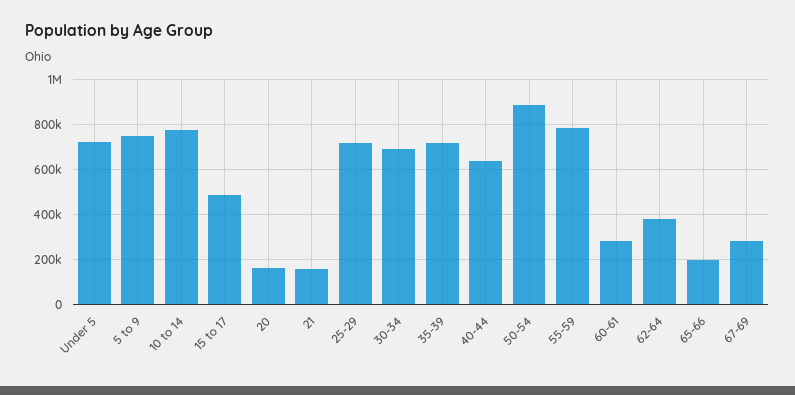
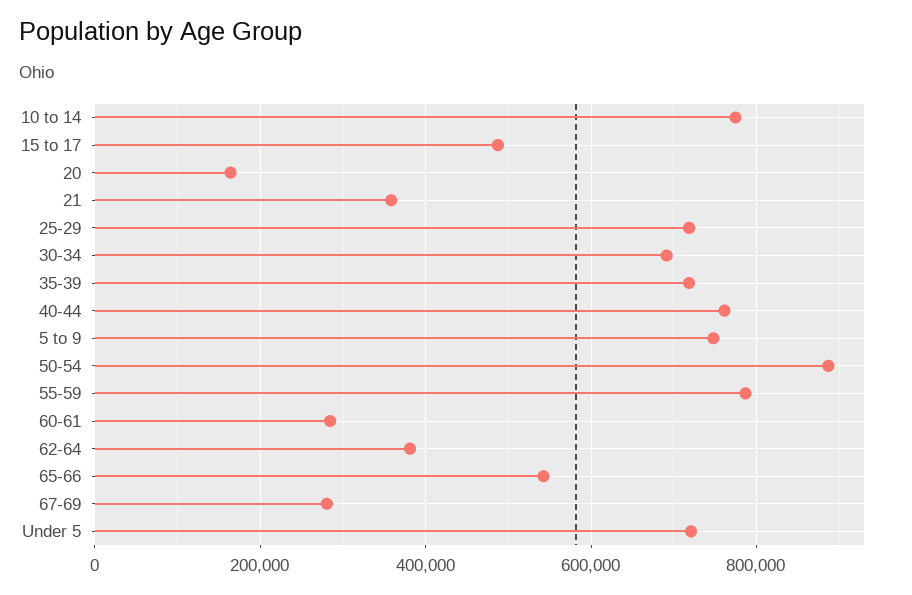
21: 150000 -> 360000
40-44: 650000 -> 760000
65-66: 200000 -> 540000

